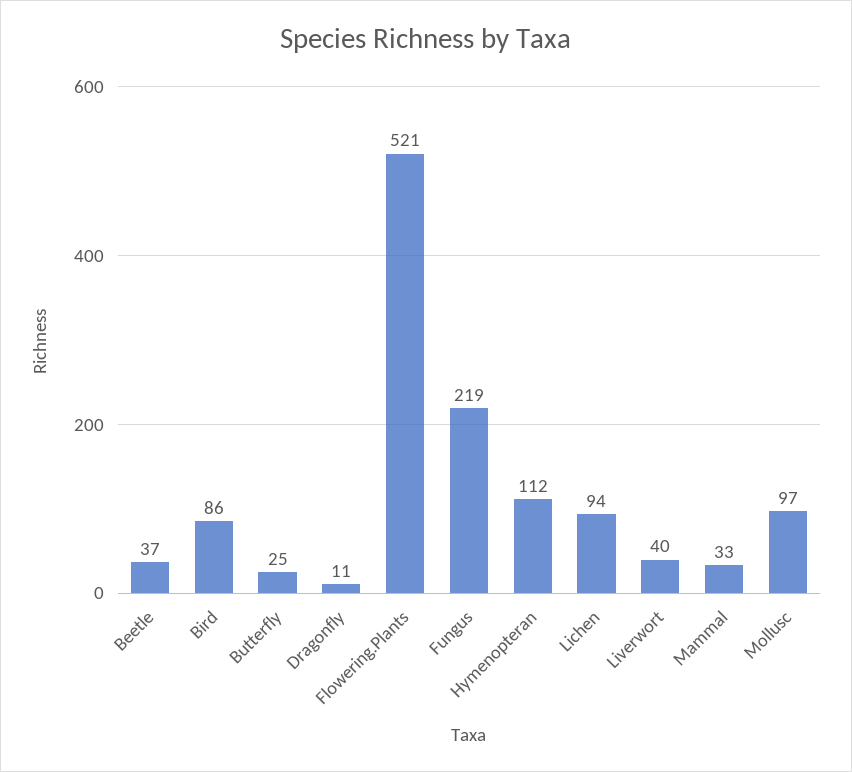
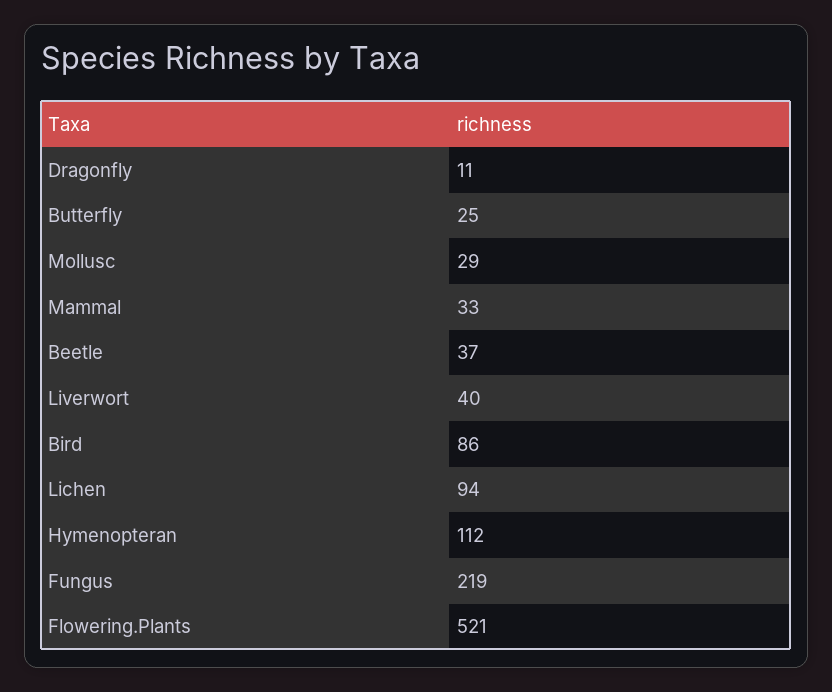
Mollusc: 97 -> 29

